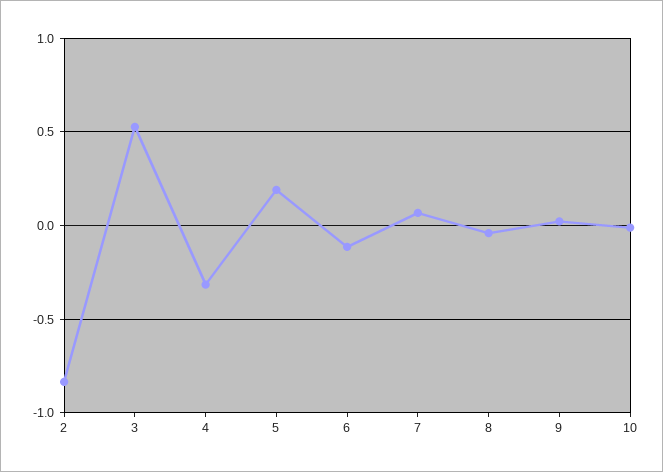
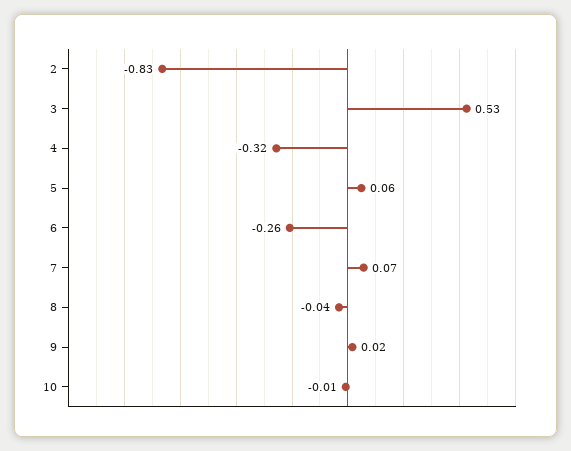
5: 0.2 -> 0.06
6: -0.1 -> -0.26

